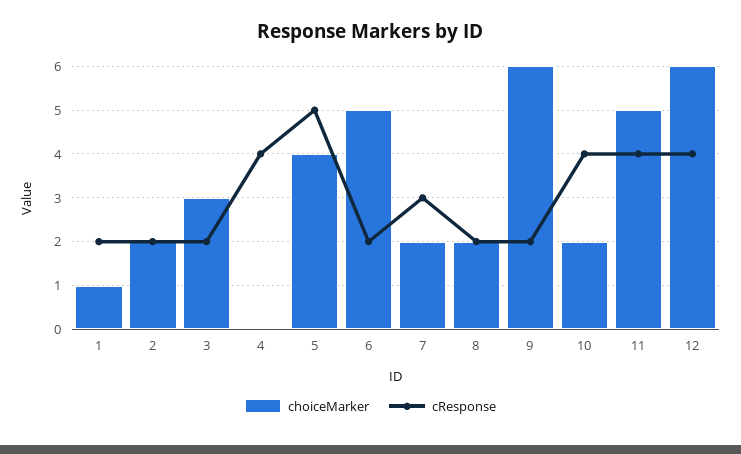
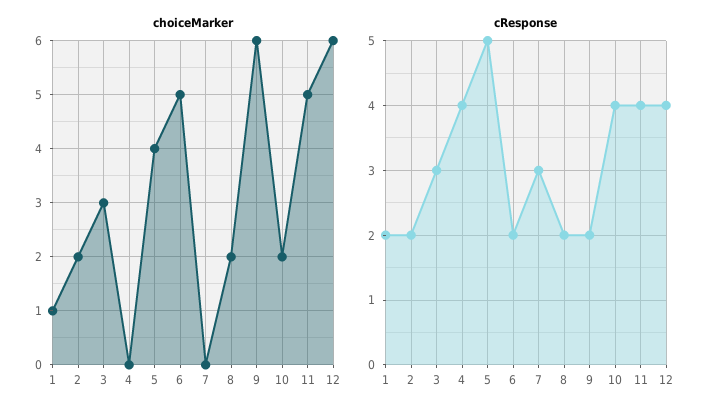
cResponse, 3: 2 -> 3
choiceMarker, 7: 2 -> 0

